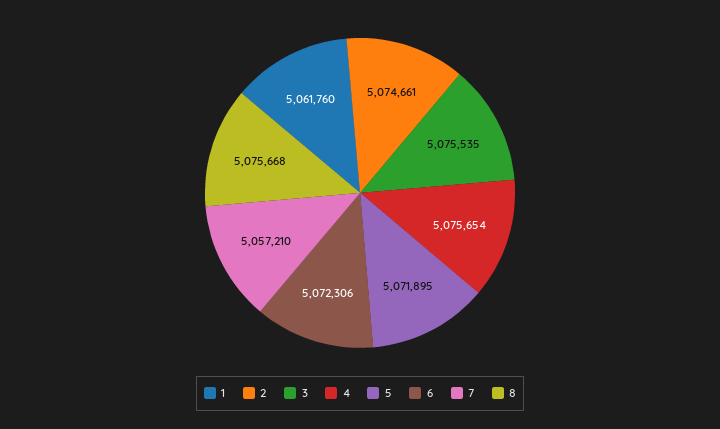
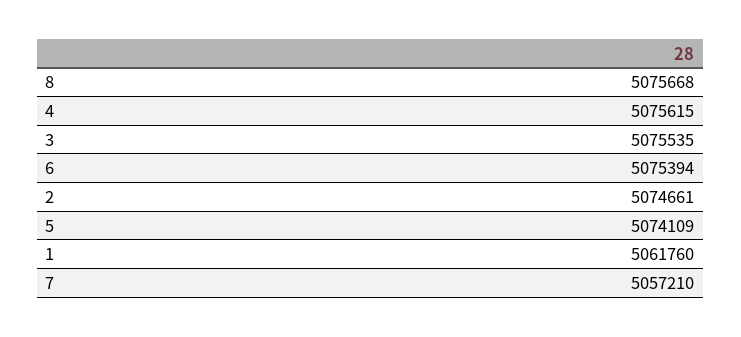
4: 5075654 -> 5075615
5: 5071895 -> 5074109
6: 5072306 -> 5075394

